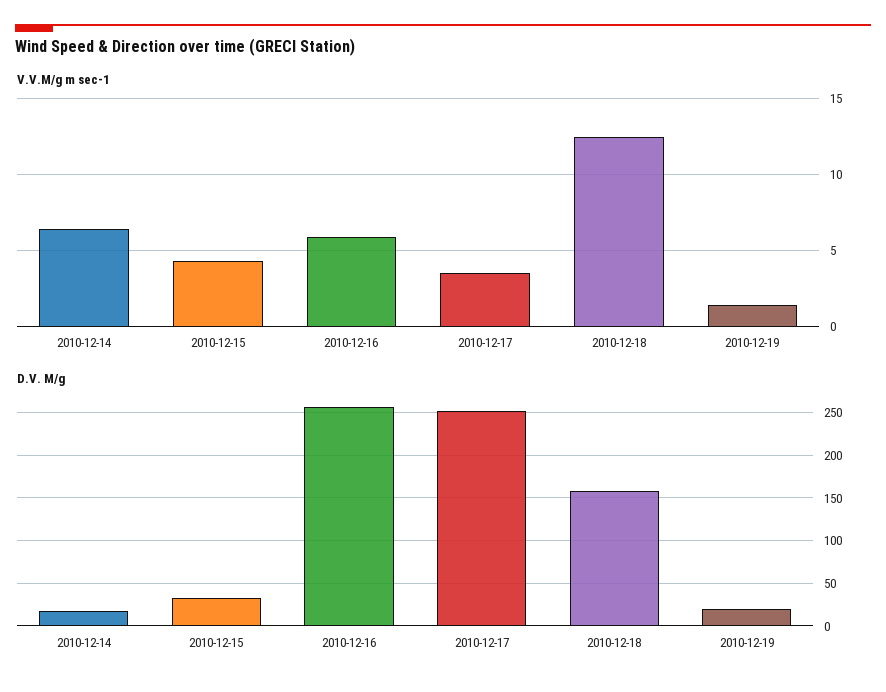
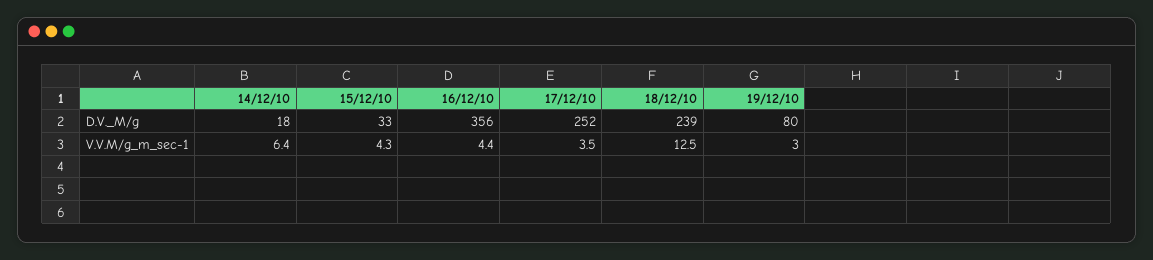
V.V.M/g m sec-1, 2010-12-16: 6 -> 4.4
V.V.M/g m sec-1, 2010-12-19: 1.5 -> 3
D.V. M/g, 2010-12-16: 260 -> 356
D.V. M/g, 2010-12-18: 160 -> 239
D.V. M/g, 2010-12-19: 20 -> 80

